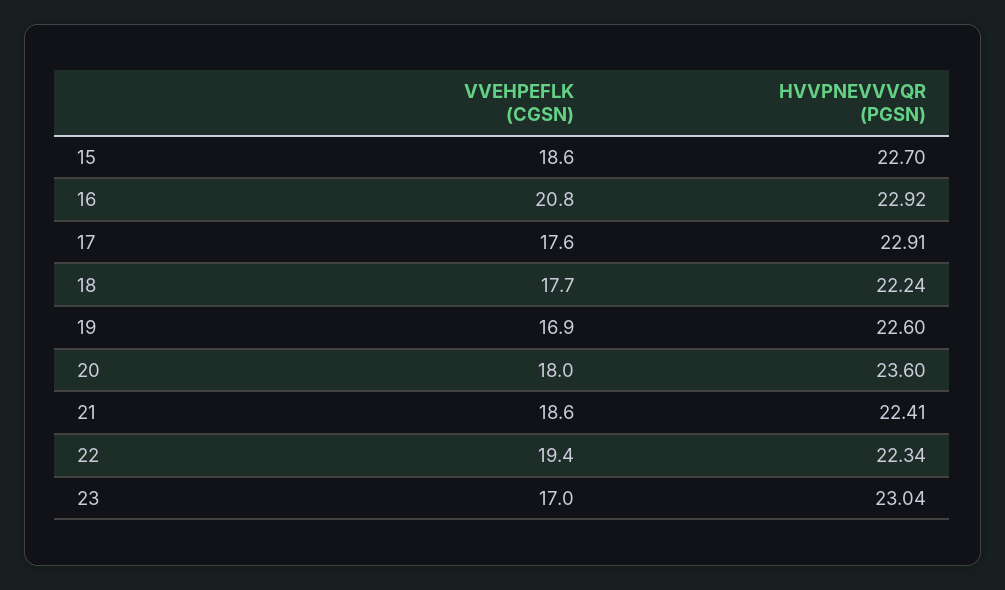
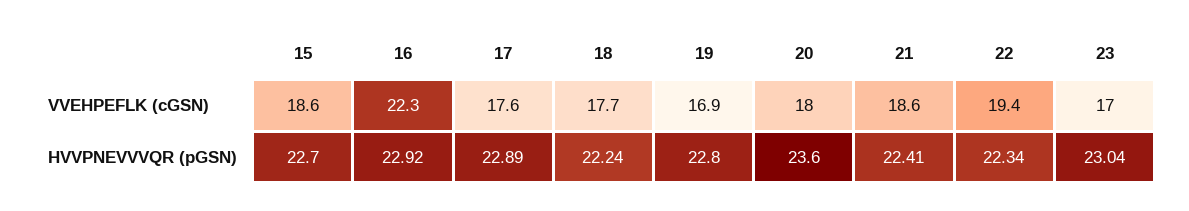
VVEHPEFLK (CGSN), 16: 20.8 -> 22.3
HVVPNEVVVQR (PGSN), 17: 22.91 -> 22.89
HVVPNEVVVQR (PGSN), 19: 22.6 -> 22.8

